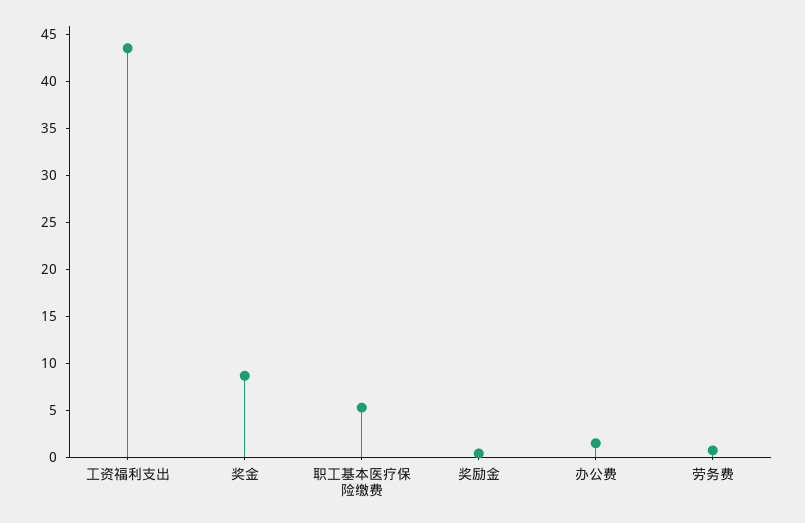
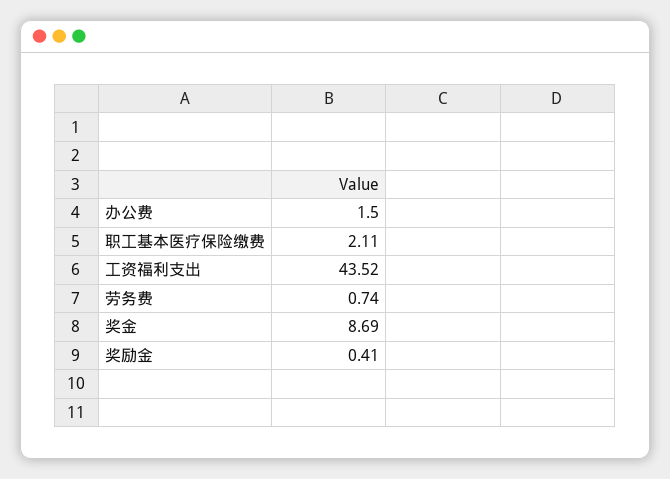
职工基本医疗保险缴费: 5 -> 2.11

